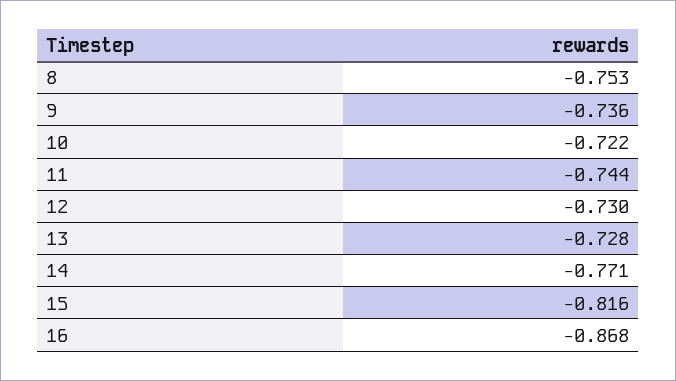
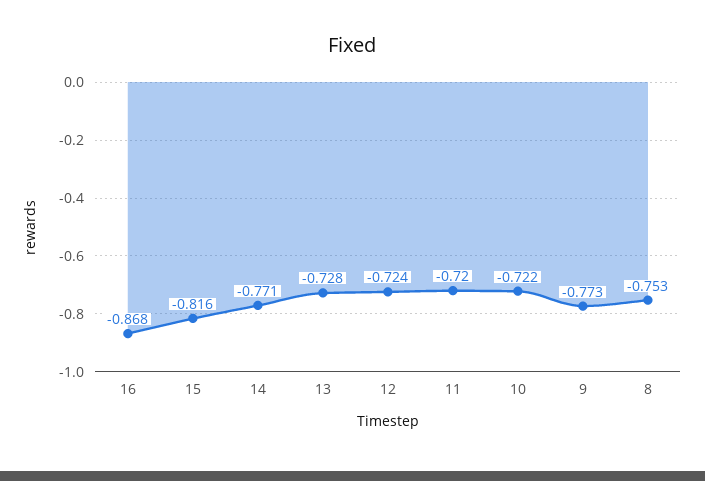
9: -0.736 -> -0.773
11: -0.744 -> -0.72
12: -0.73 -> -0.724

